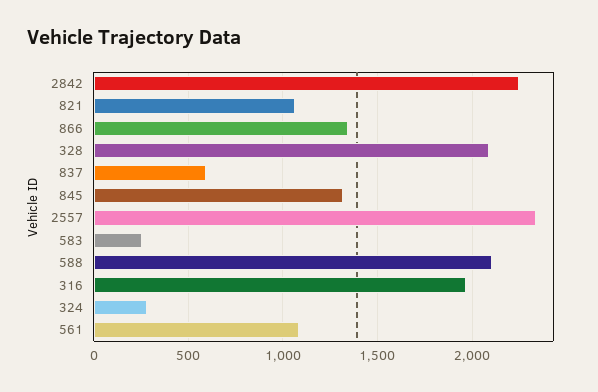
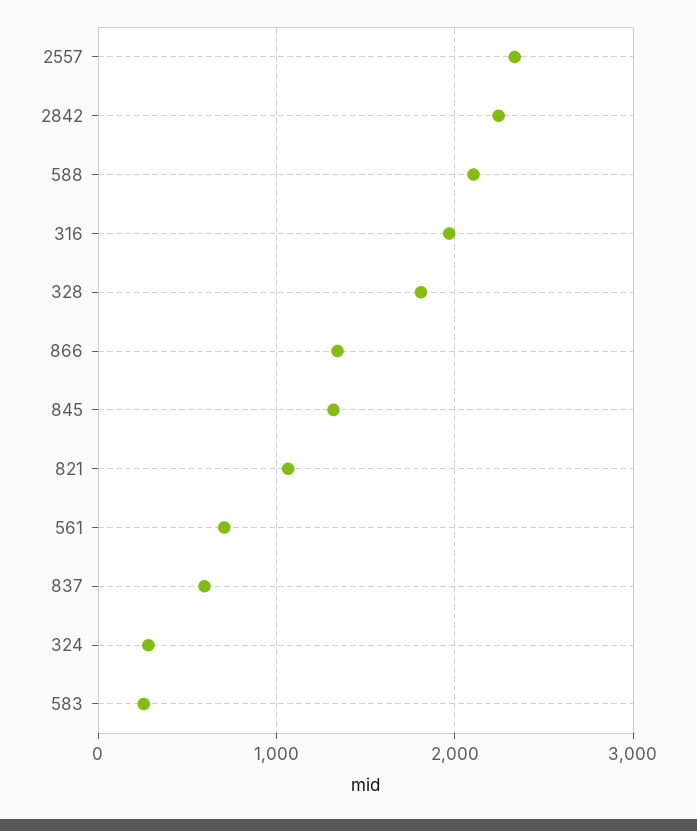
328: 2100 -> 1800
561: 1100 -> 700

